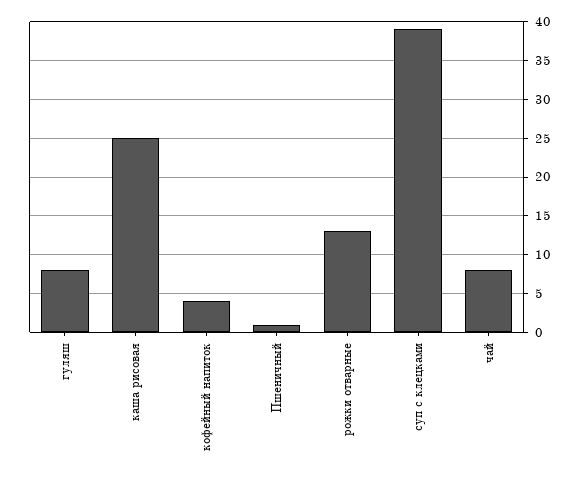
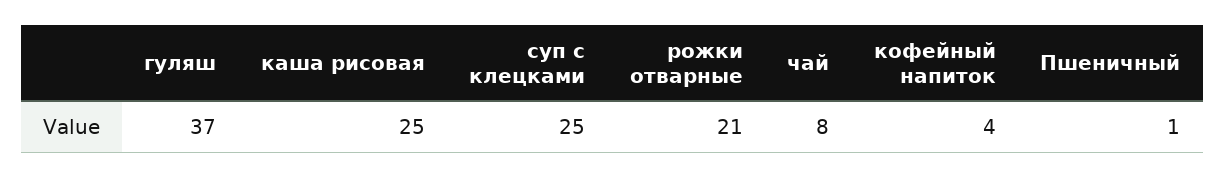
гуляш: 8 -> 37
рожки отварные: 13 -> 21
суп с клецками: 39 -> 25

